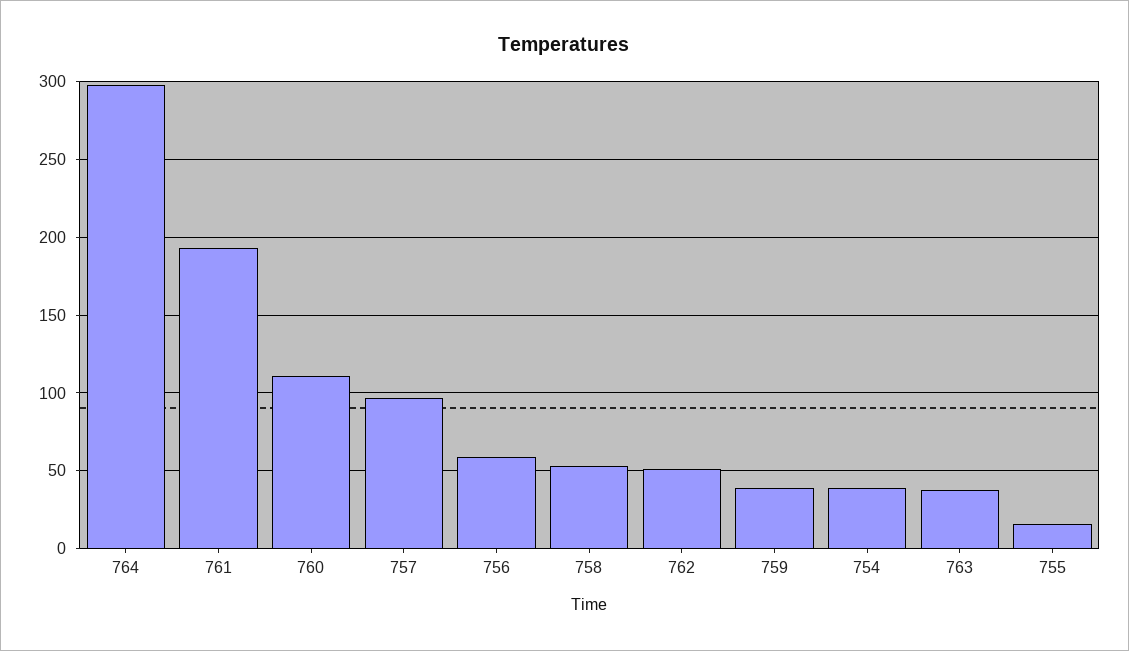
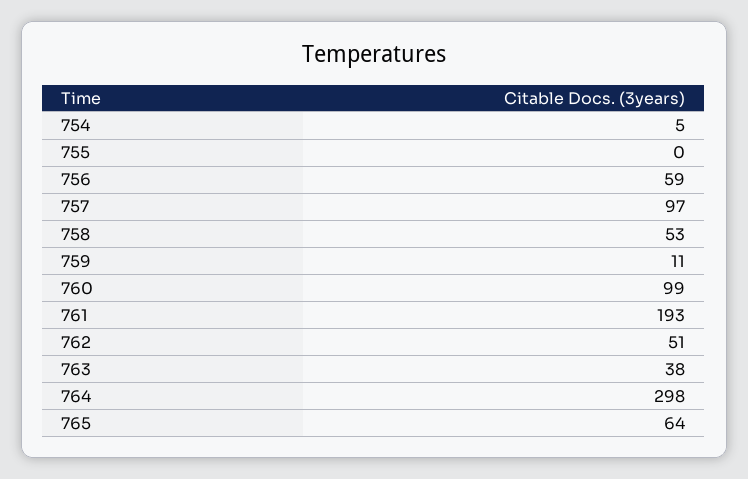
760: 110 -> 99
759: 40 -> 11
754: 40 -> 5
755: 15 -> 0
765: none -> 64

